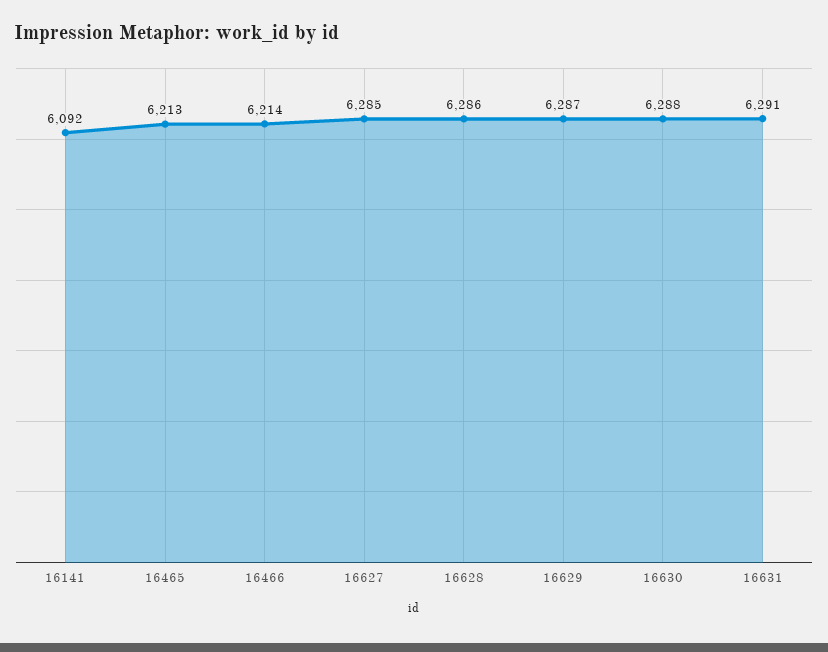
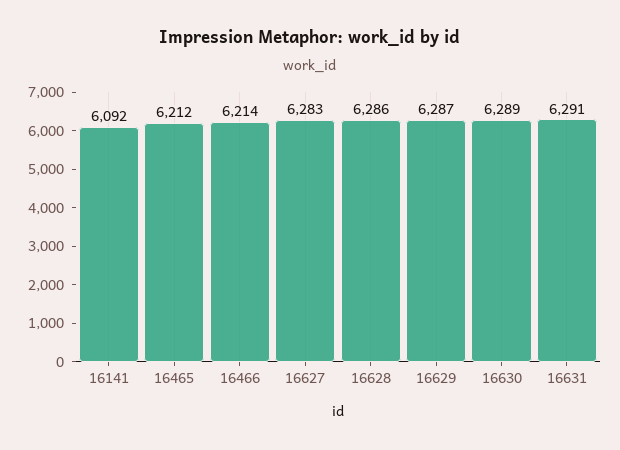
16465: 6213 -> 6212
16627: 6285 -> 6283
16630: 6288 -> 6289

